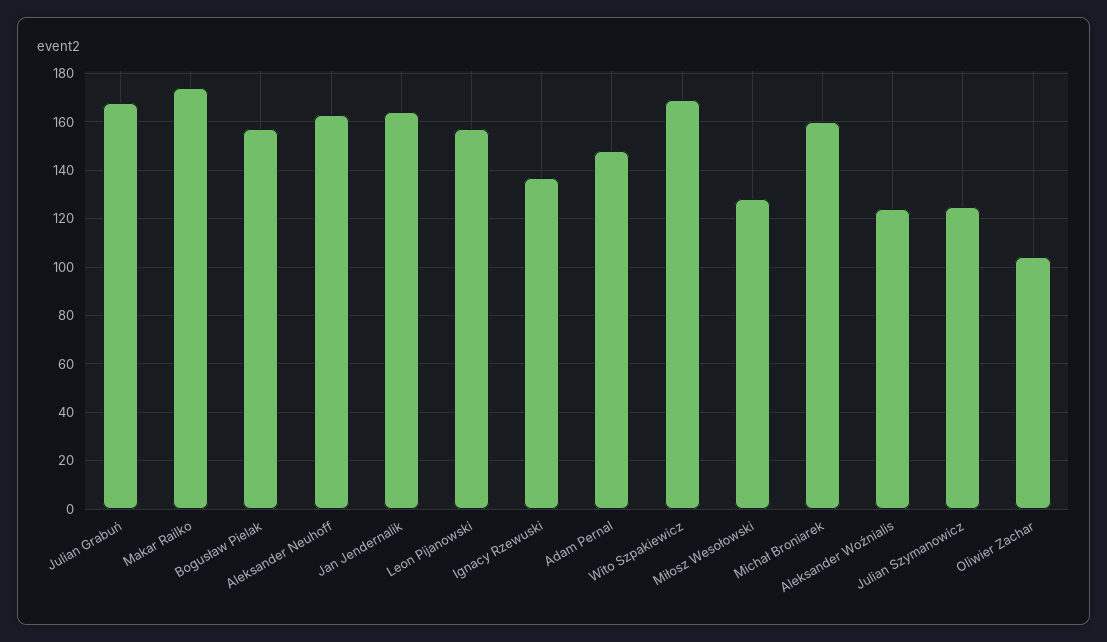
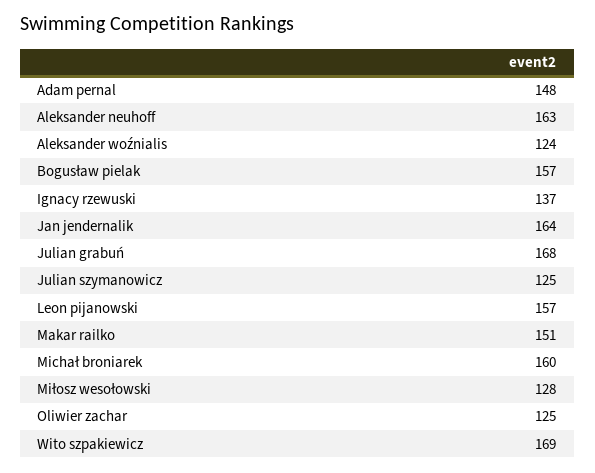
Makar Railko: 175 -> 151
Oliwier Zachar: 105 -> 125

